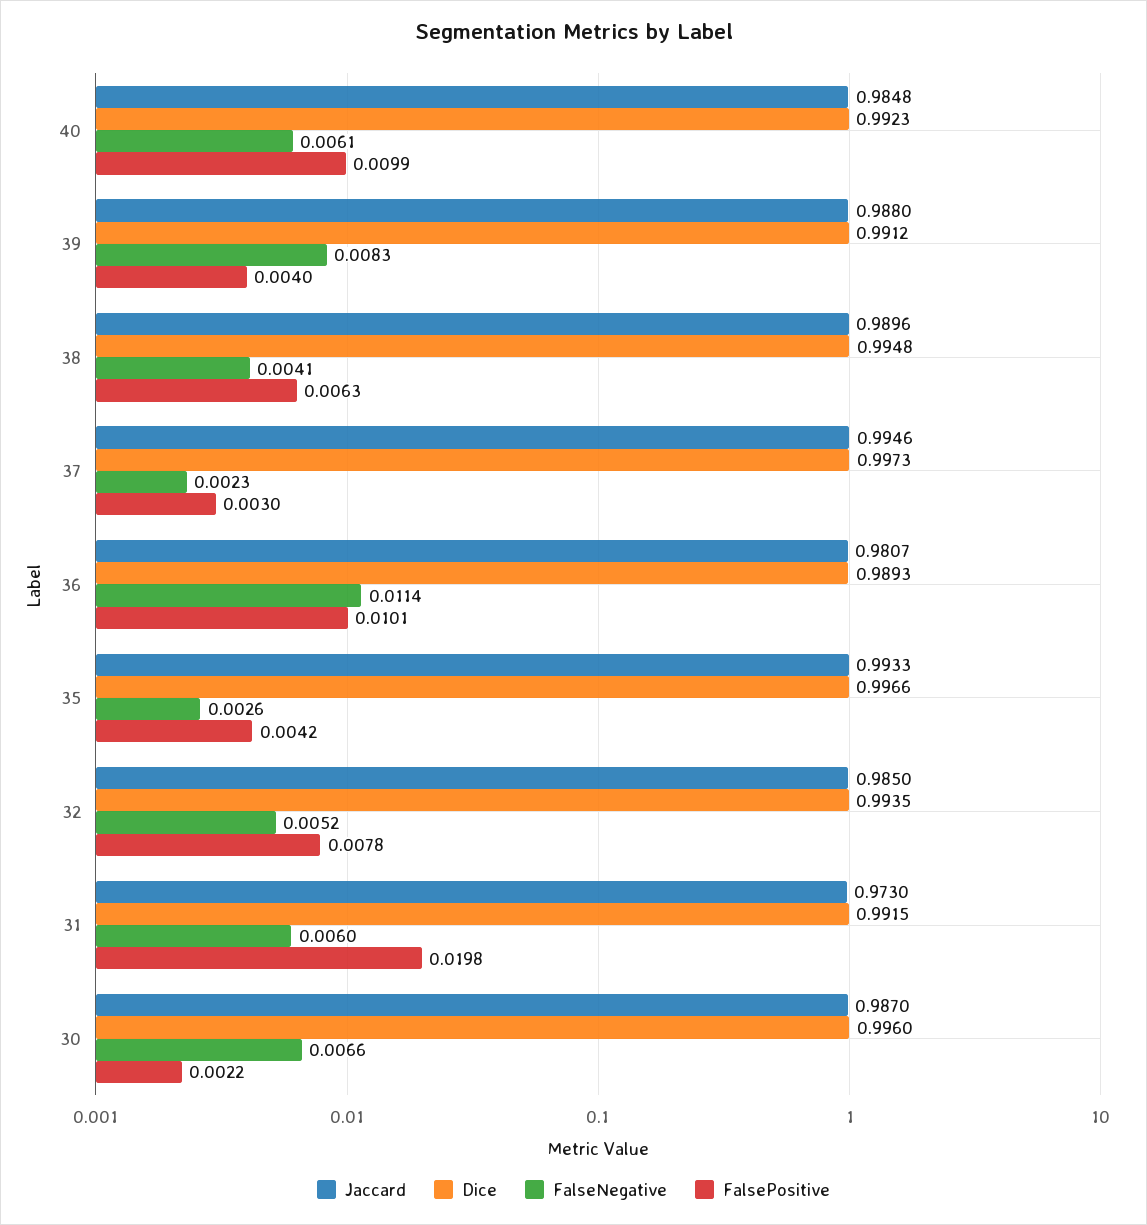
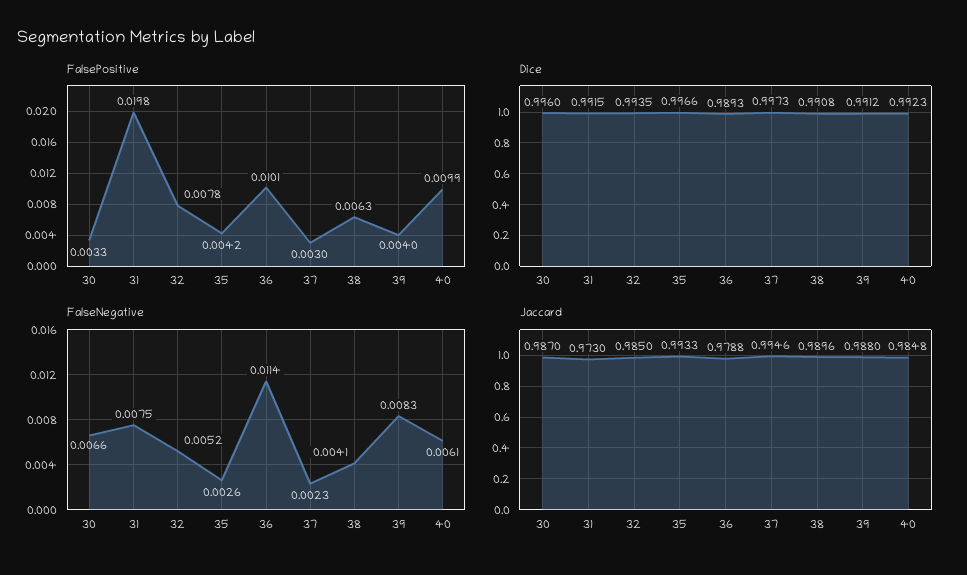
Dice, 38: 0.9948 -> 0.9908
Jaccard, 36: 0.9807 -> 0.9788
FalseNegative, 31: 0.006 -> 0.0075
FalsePositive, 30: 0.0022 -> 0.0033

